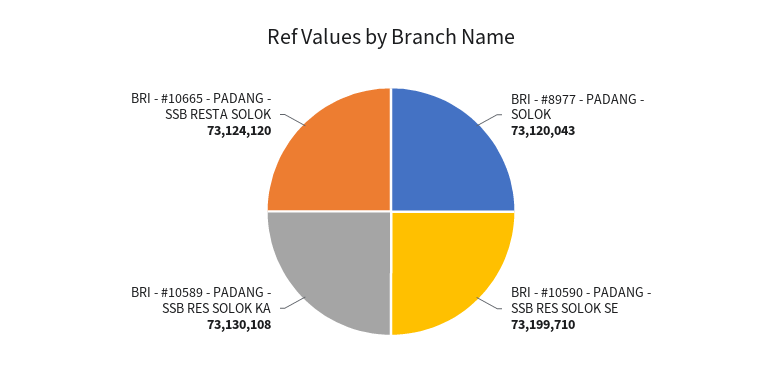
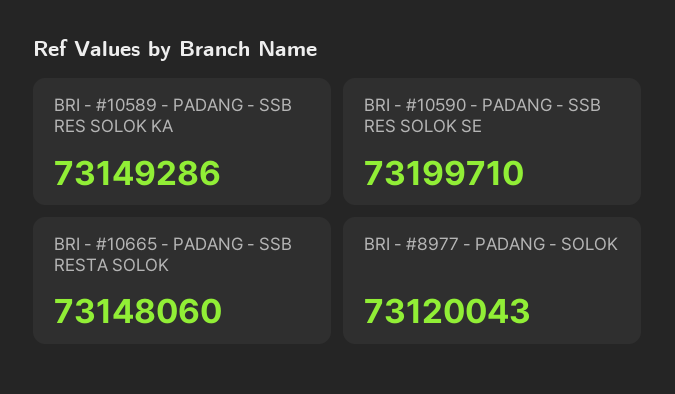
BRI - #10589 - PADANG - SSB RES SOLOK KA: 73130108 -> 73149286
BRI - #10665 - PADANG - SSB RESTA SOLOK: 73124120 -> 73148060

